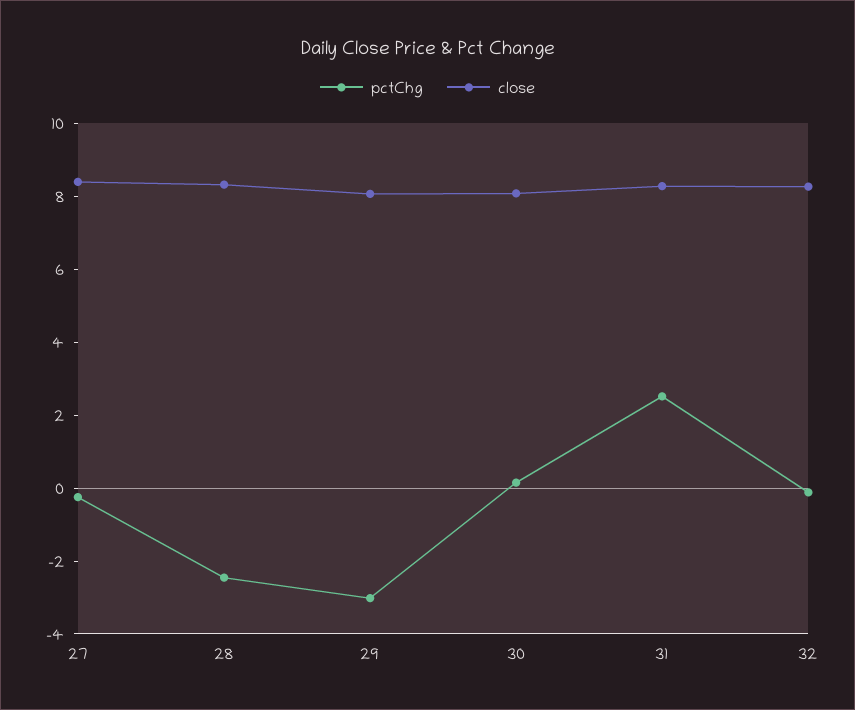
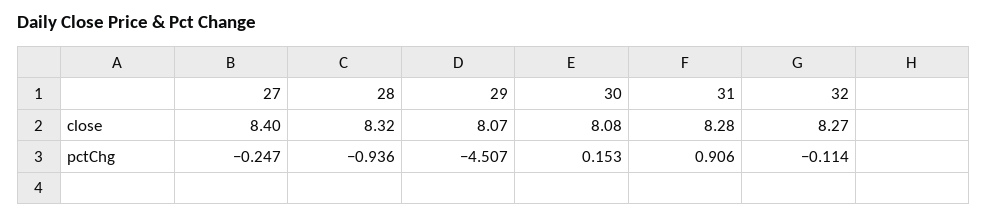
pctChg, 28: -2.5 -> -0.936
pctChg, 29: -3 -> -4.507
pctChg, 31: 2.5 -> 0.906

